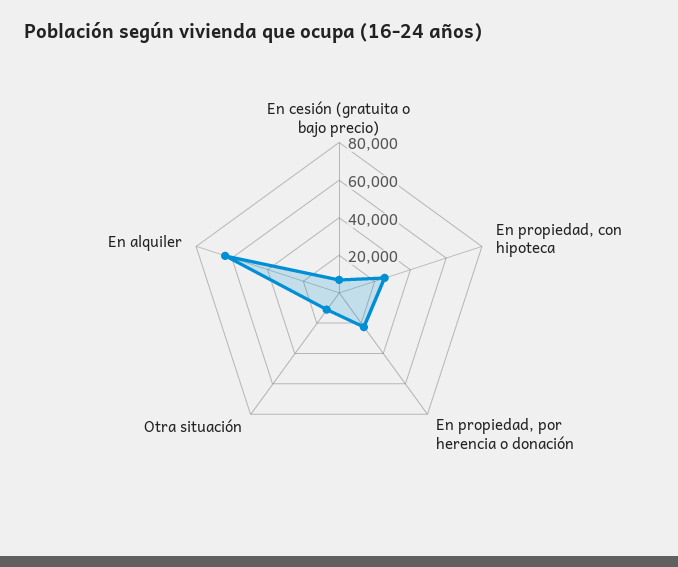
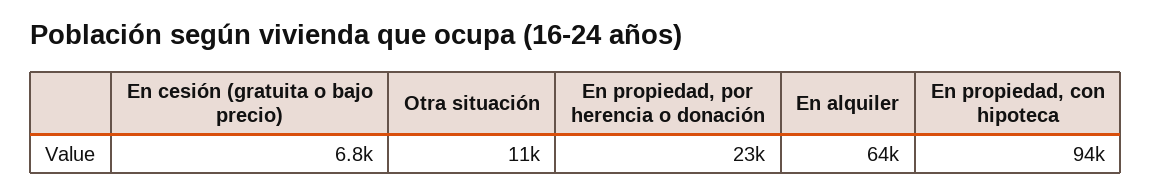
En propiedad, con hipoteca: 25000 -> 94000

